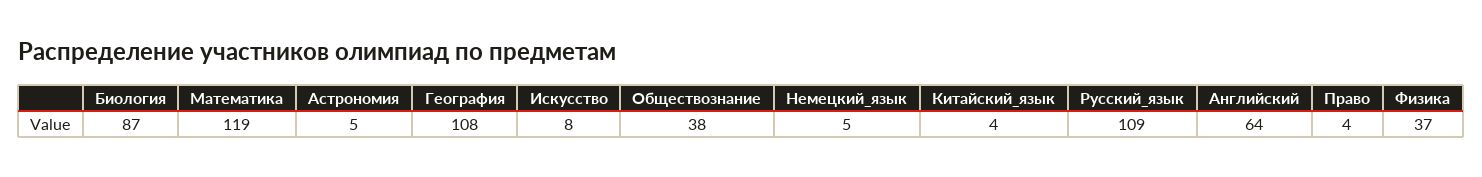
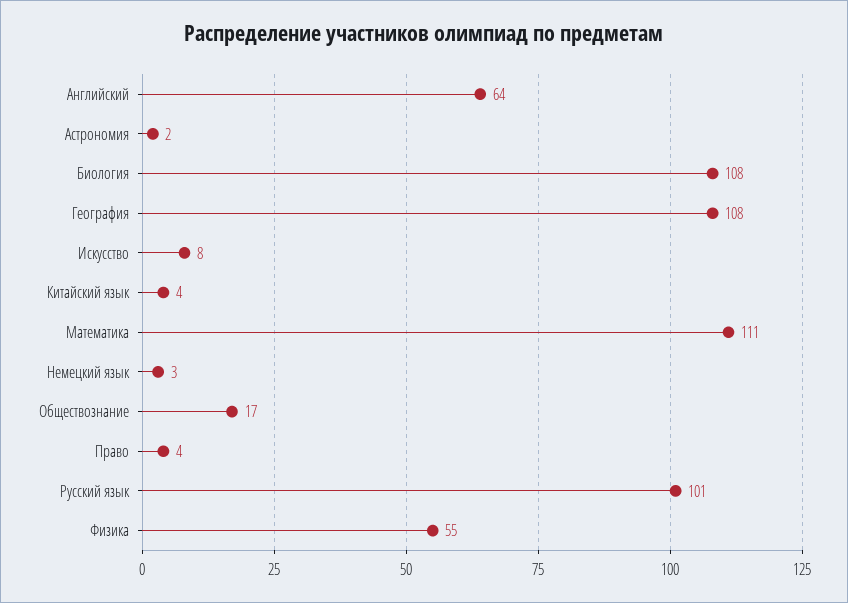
Биология: 87 -> 108
Математика: 119 -> 111
Астрономия: 5 -> 2
Обществознание: 38 -> 17
Немецкий_язык: 5 -> 3
Русский_язык: 109 -> 101
Физика: 37 -> 55

